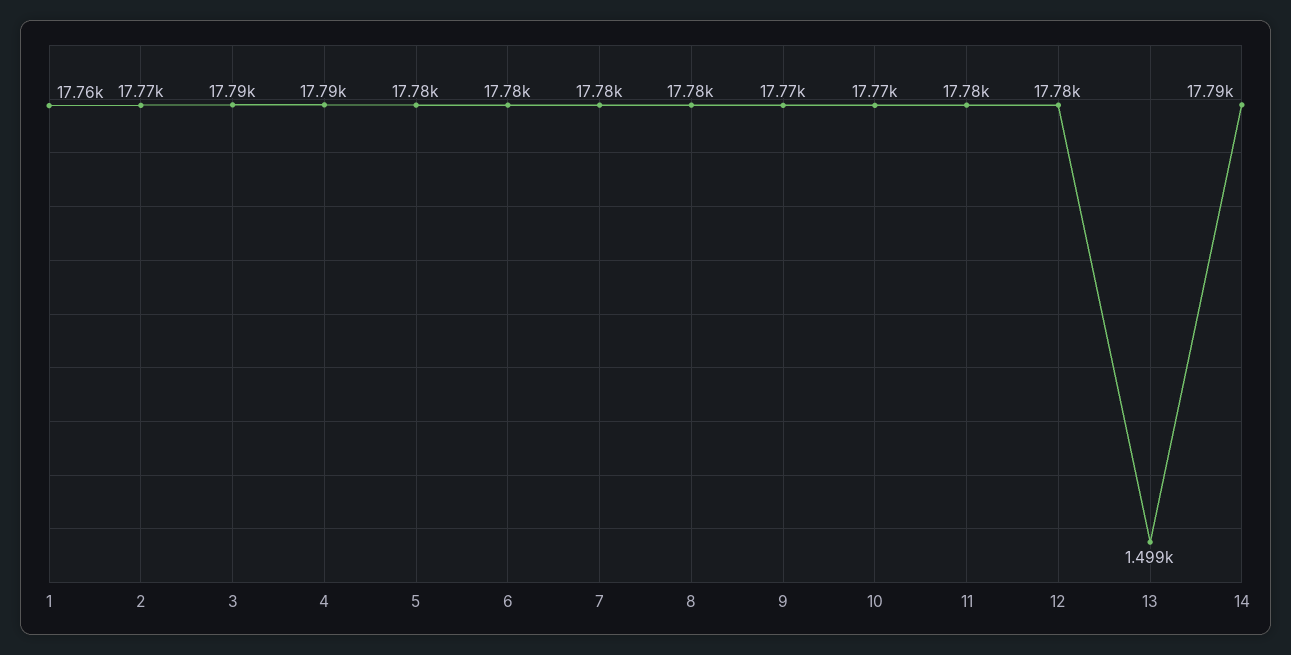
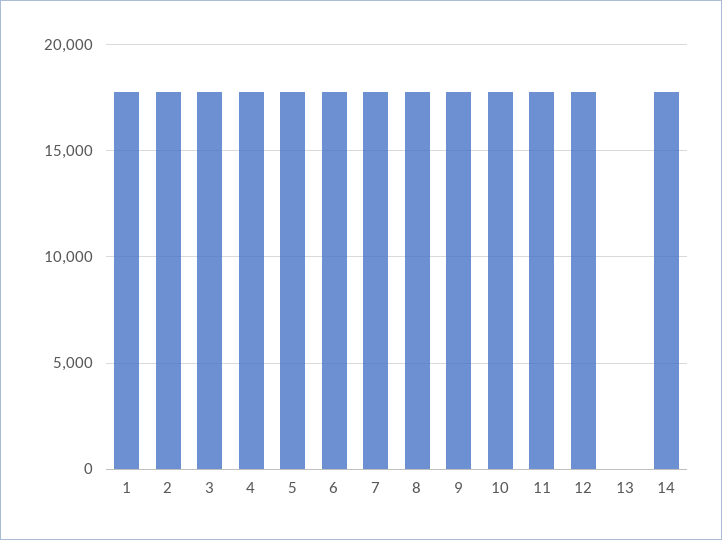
13: 1499 -> 0

